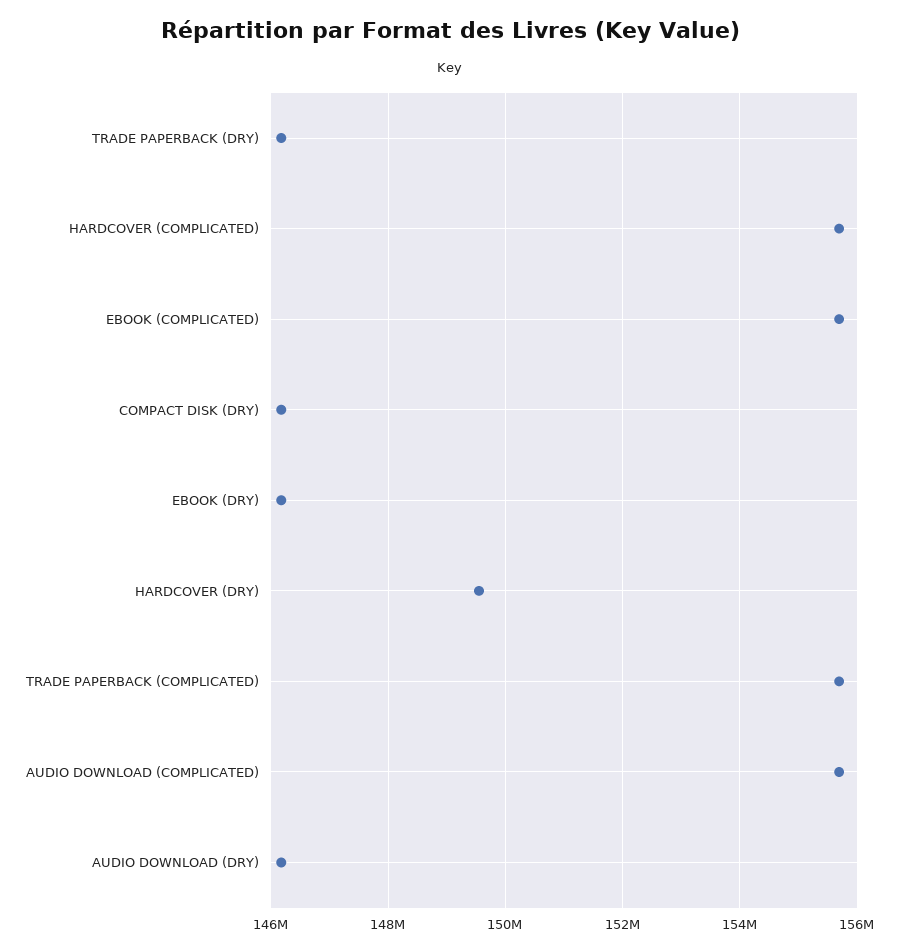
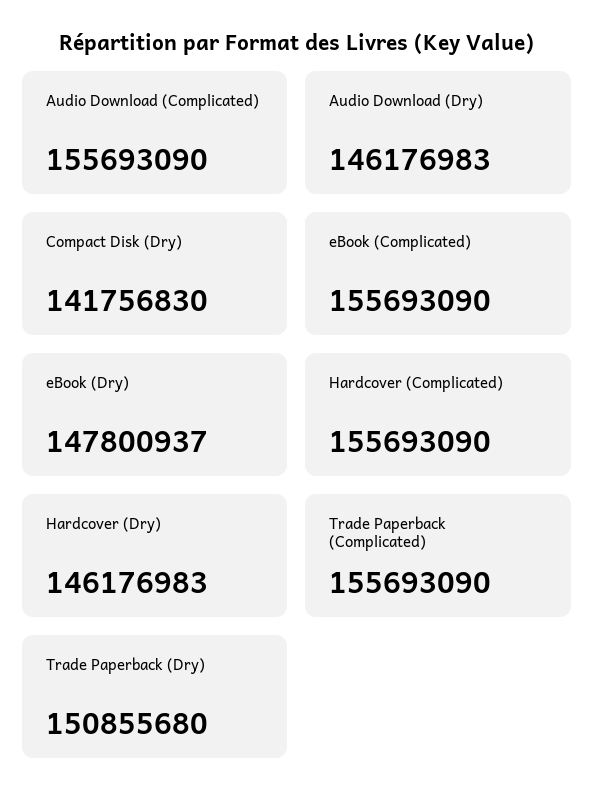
TRADE PAPERBACK (DRY): 146200000 -> 150855680
COMPACT DISK (DRY): 146200000 -> 141756830
EBOOK (DRY): 146200000 -> 147800937
HARDCOVER (DRY): 149600000 -> 146176983

